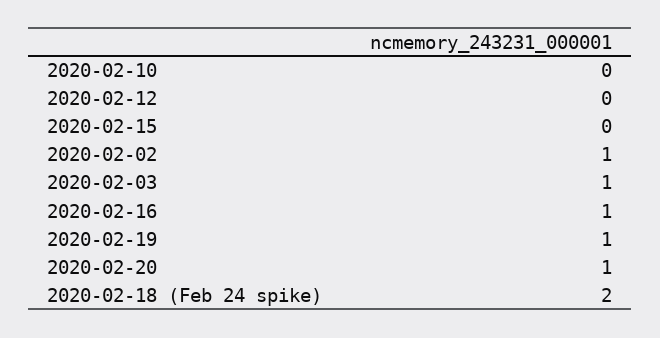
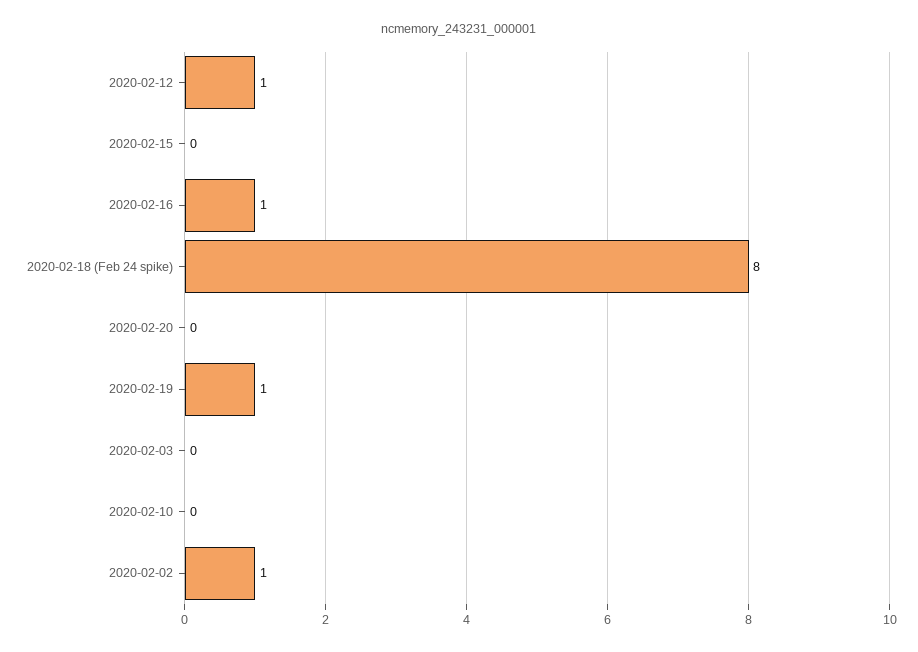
2020-02-12: 0 -> 1
2020-02-03: 1 -> 0
2020-02-20: 1 -> 0
2020-02-18 (Feb 24 spike): 2 -> 8

